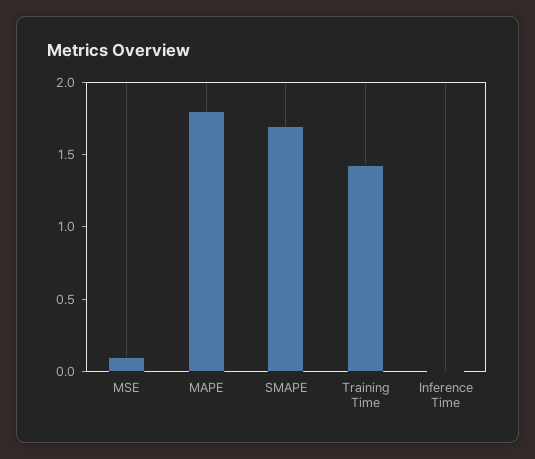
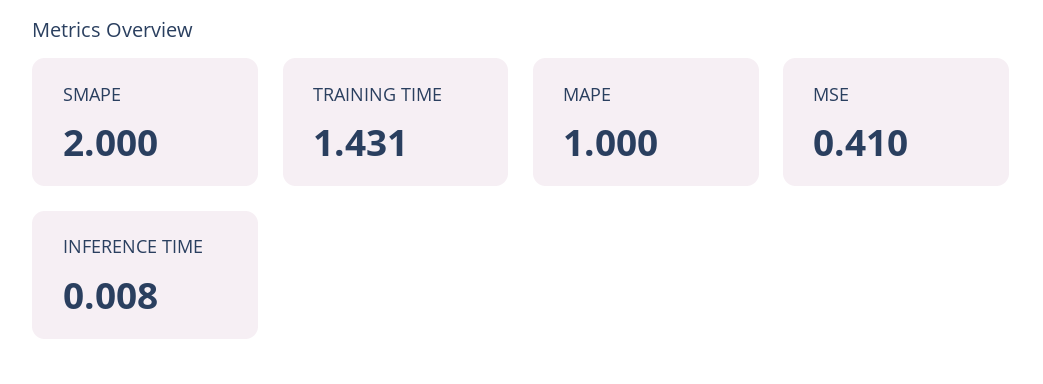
MSE: 0.1 -> 0.41
MAPE: 1.8 -> 1
SMAPE: 1.7 -> 2

